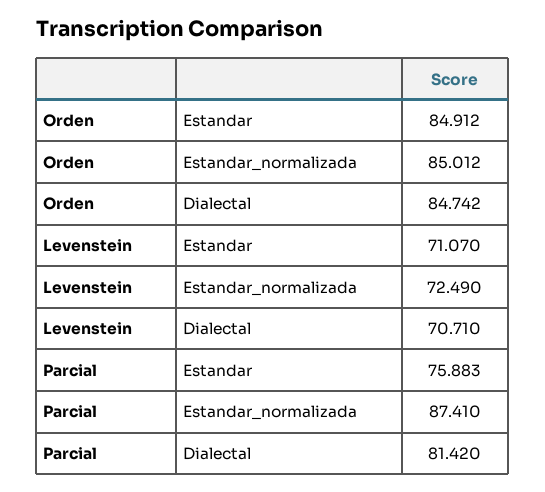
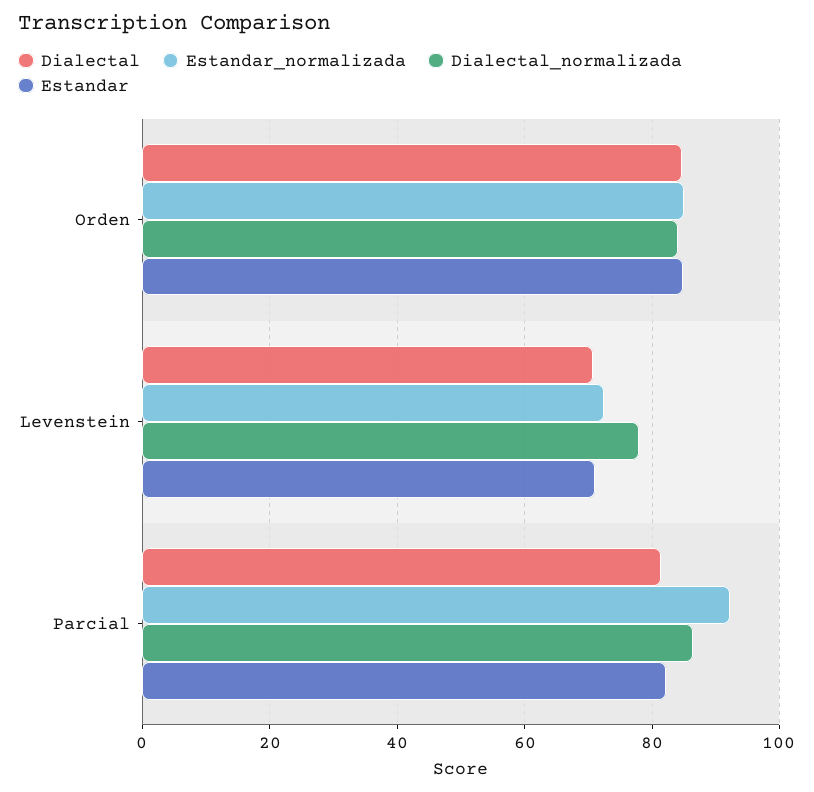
Estandar, Parcial: 75.883 -> 82
Estandar_normalizada, Parcial: 87.41 -> 92
Dialectal_normalizada, Orden: none -> 84
Dialectal_normalizada, Levenstein: none -> 78
Dialectal_normalizada, Parcial: none -> 86

